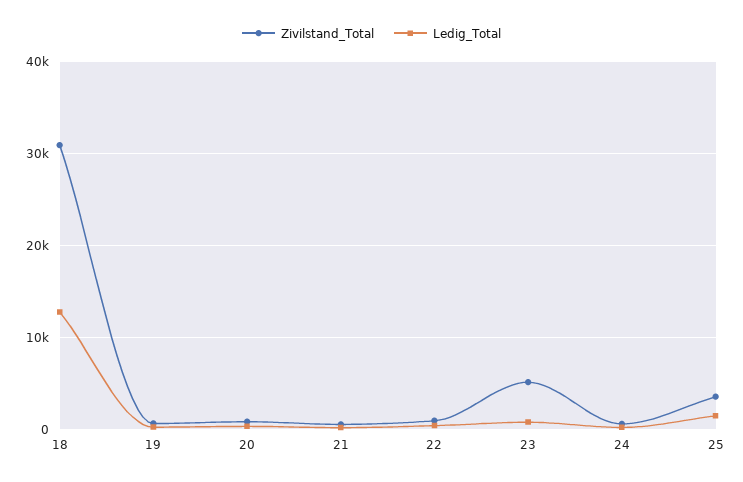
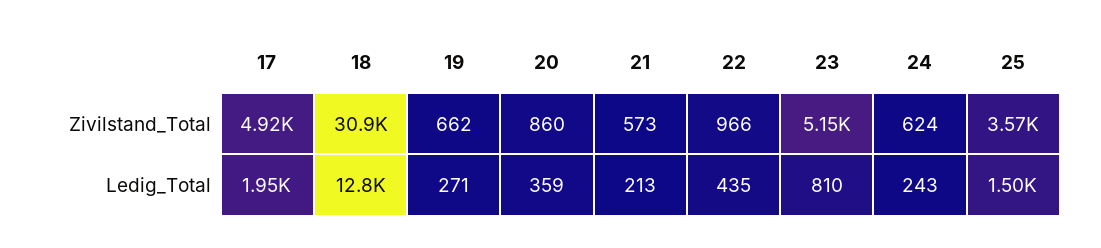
Zivilstand_Total, 17: none -> 4920
Ledig_Total, 17: none -> 1950

